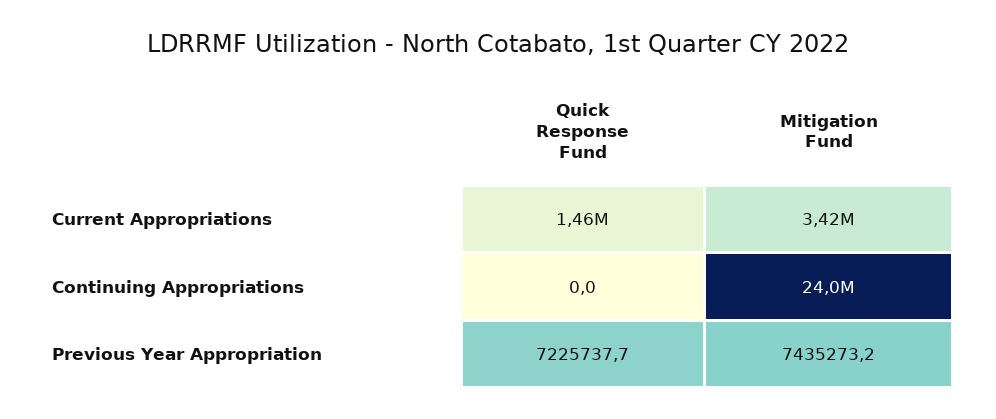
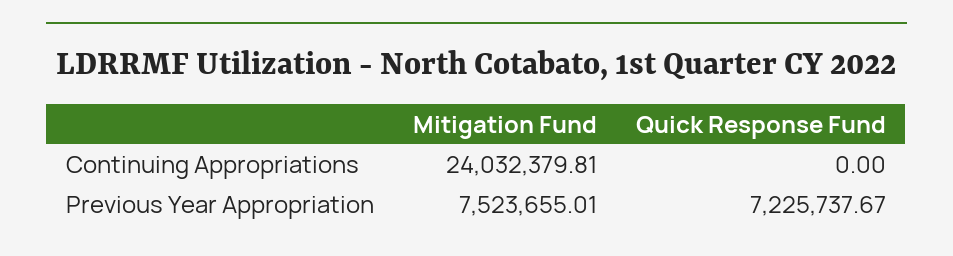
Quick Response Fund, Current Appropriations: 1460000 -> none
Mitigation Fund, Current Appropriations: 3420000 -> none
Mitigation Fund, Previous Year Appropriation: 7435273.2 -> 7523655.01

